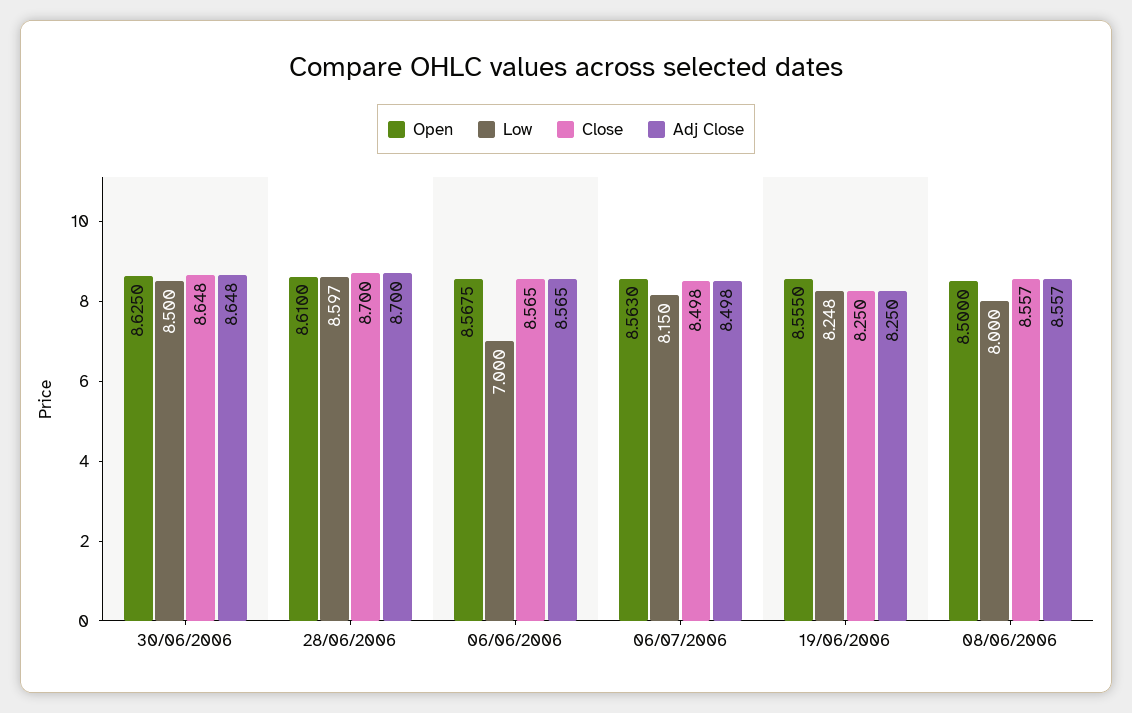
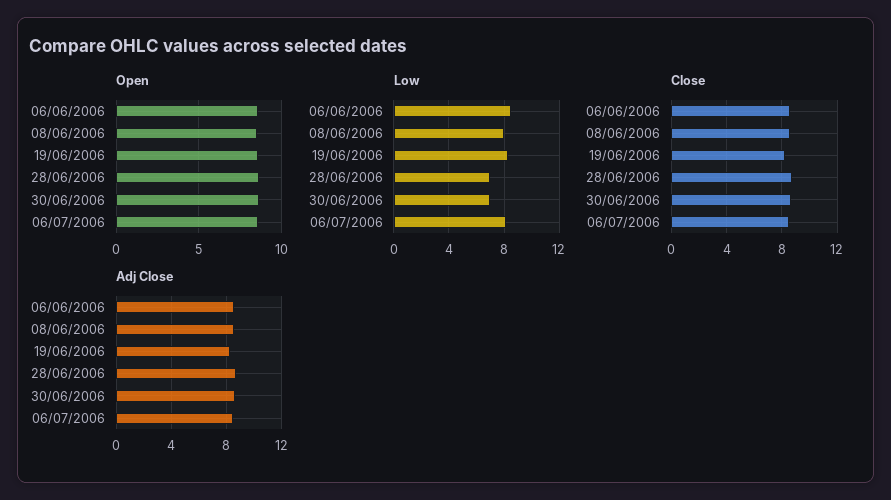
Low, 30/06/2006: 8.5 -> 7
Low, 28/06/2006: 8.597 -> 7
Low, 06/06/2006: 7 -> 8.5

